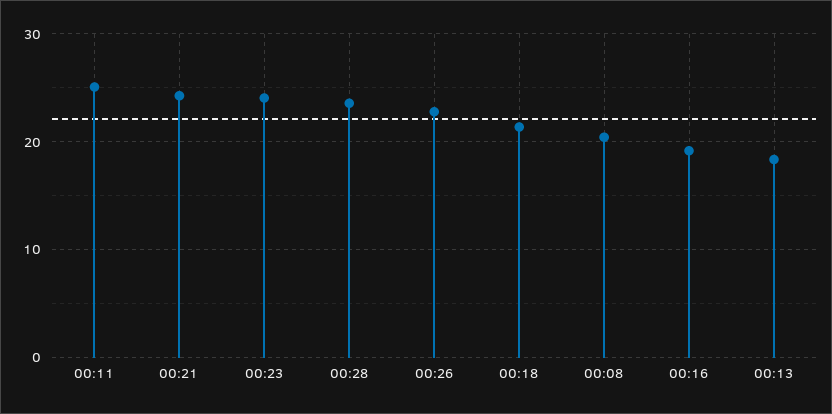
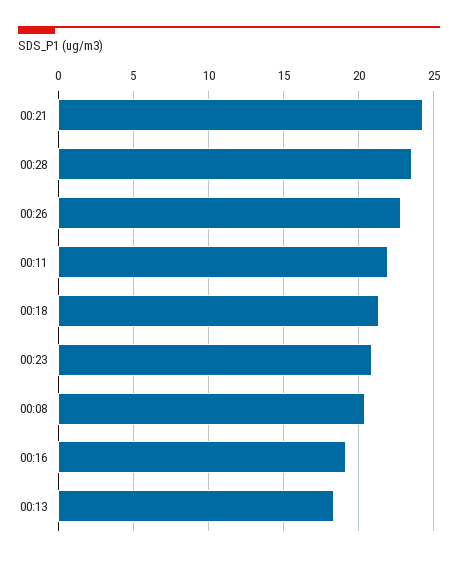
00:11: 25 -> 22
00:23: 24 -> 21

